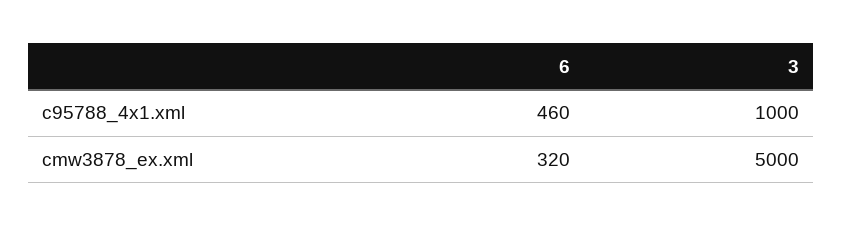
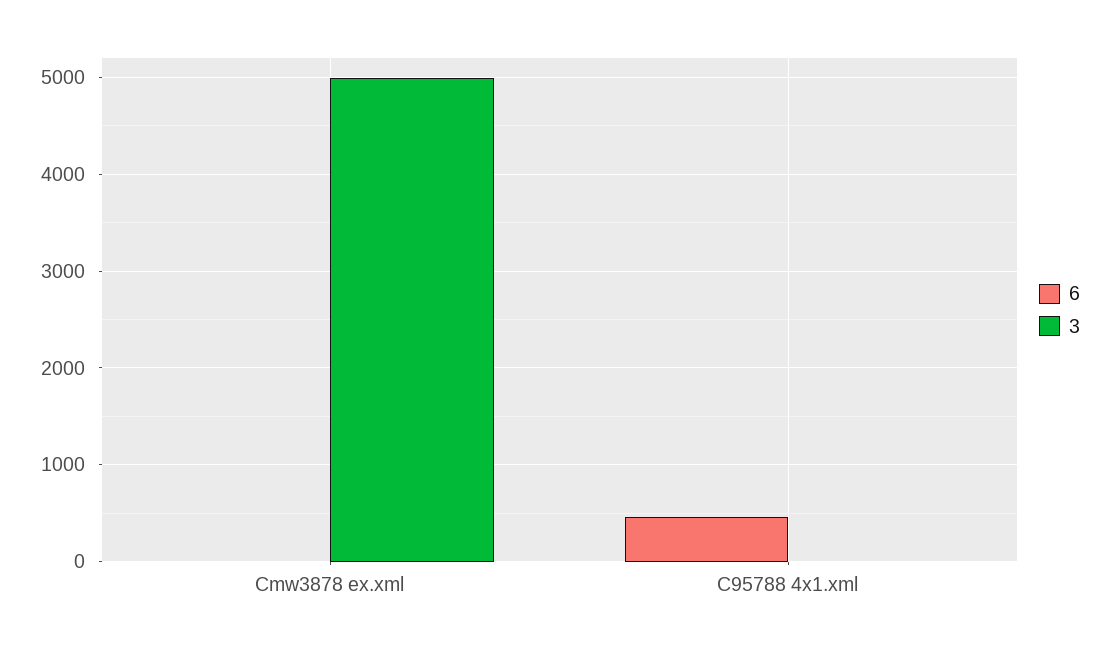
3, c95788_4x1.xml: 1000 -> 0
6, cmw3878_ex.xml: 320 -> 0

